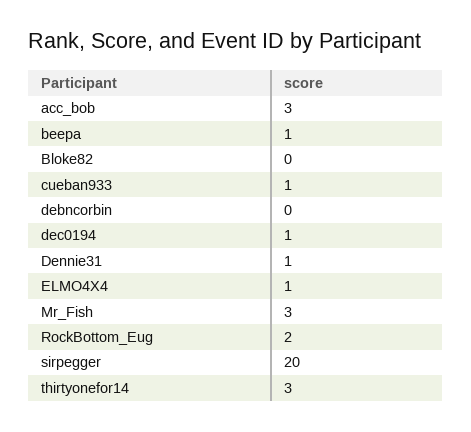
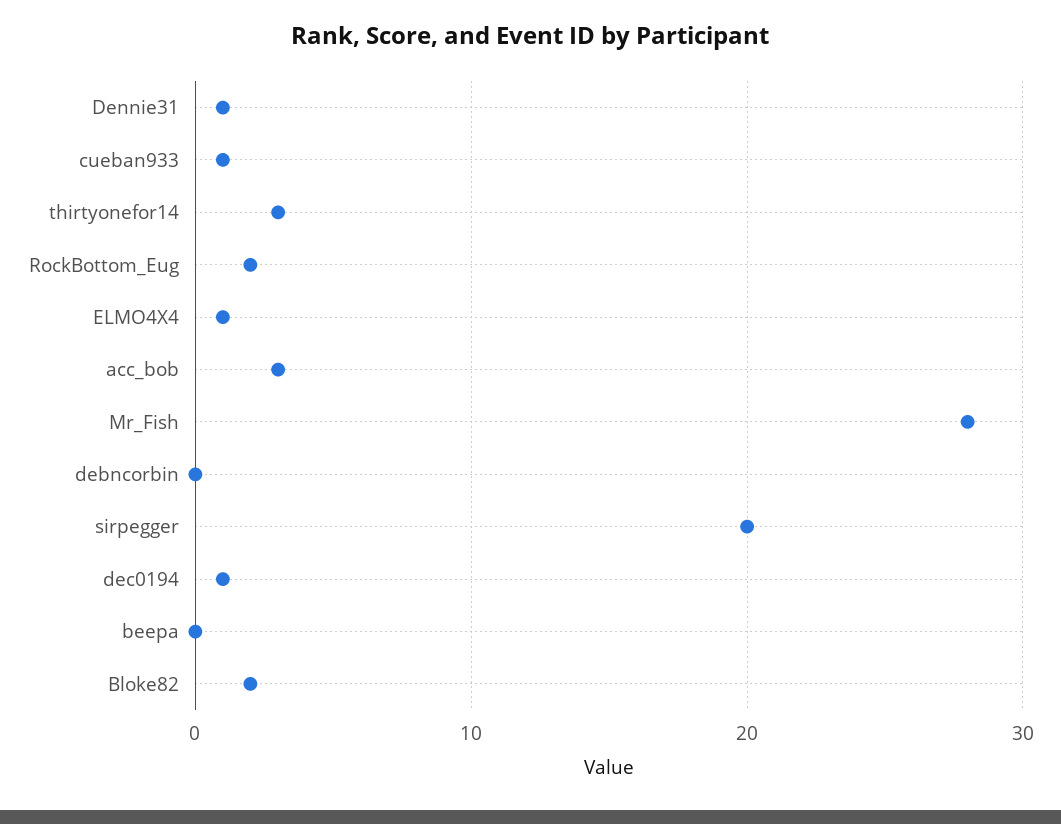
beepa: 1 -> 0
Bloke82: 0 -> 2
Mr_Fish: 3 -> 28

